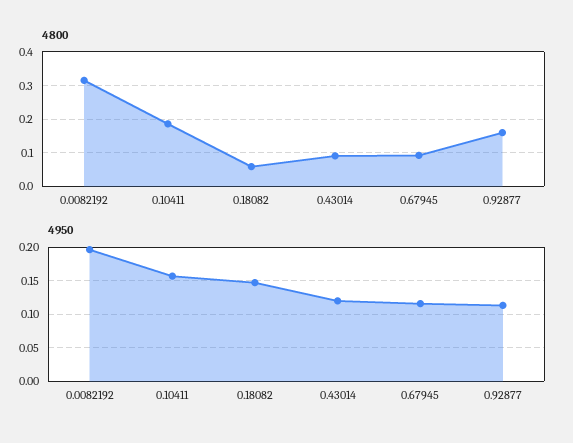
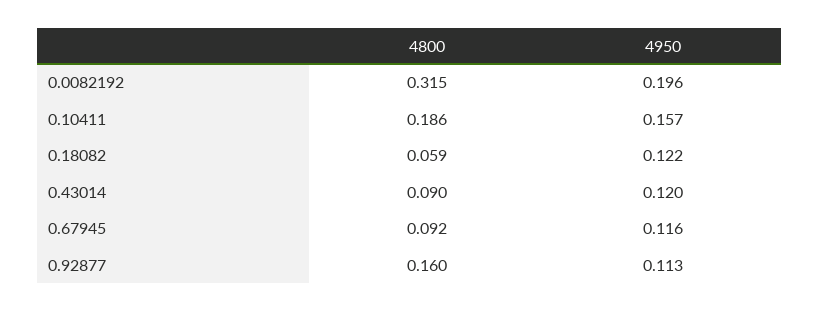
4950, 0.18082: 0.15 -> 0.122

